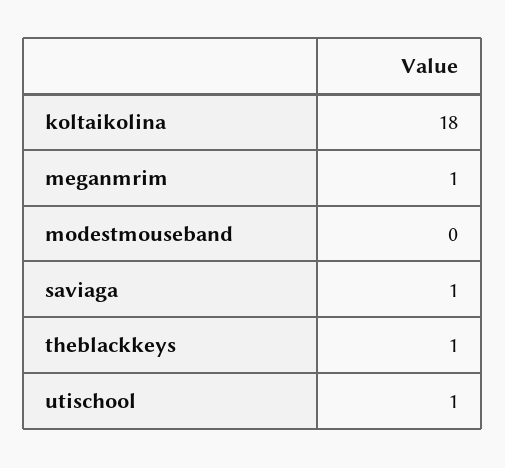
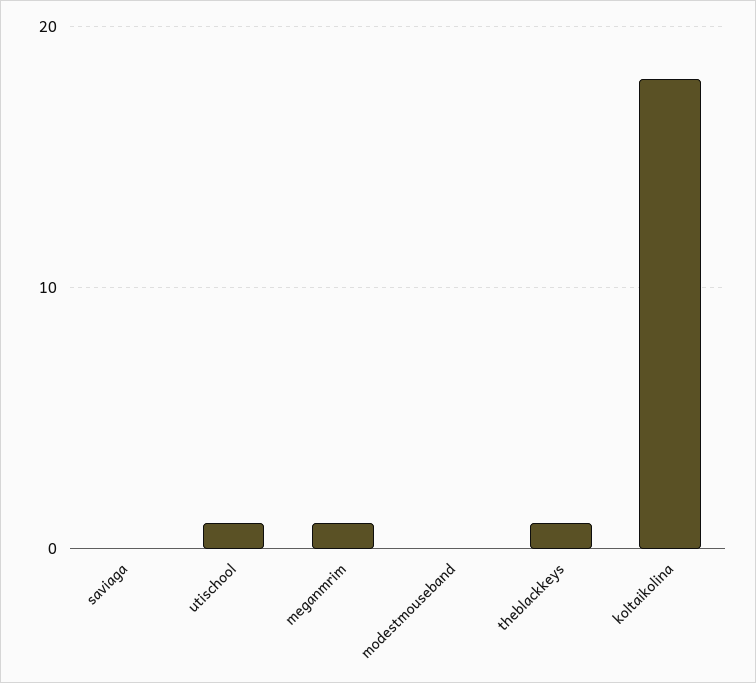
saviaga: 1 -> 0

